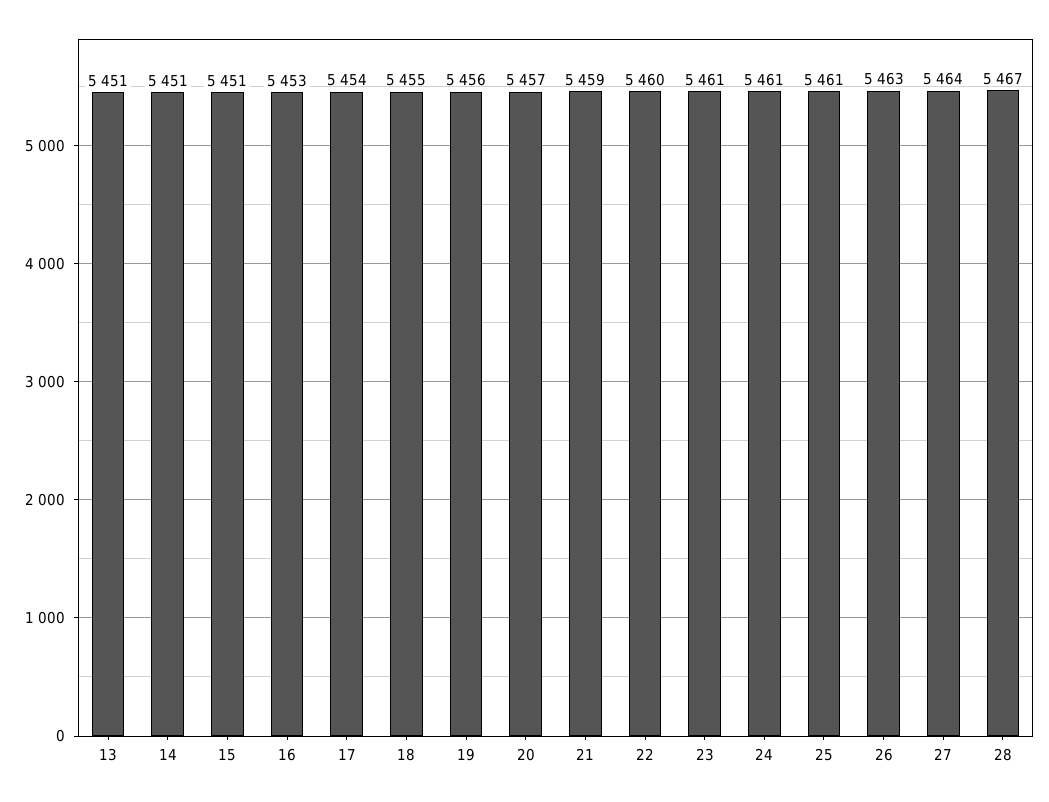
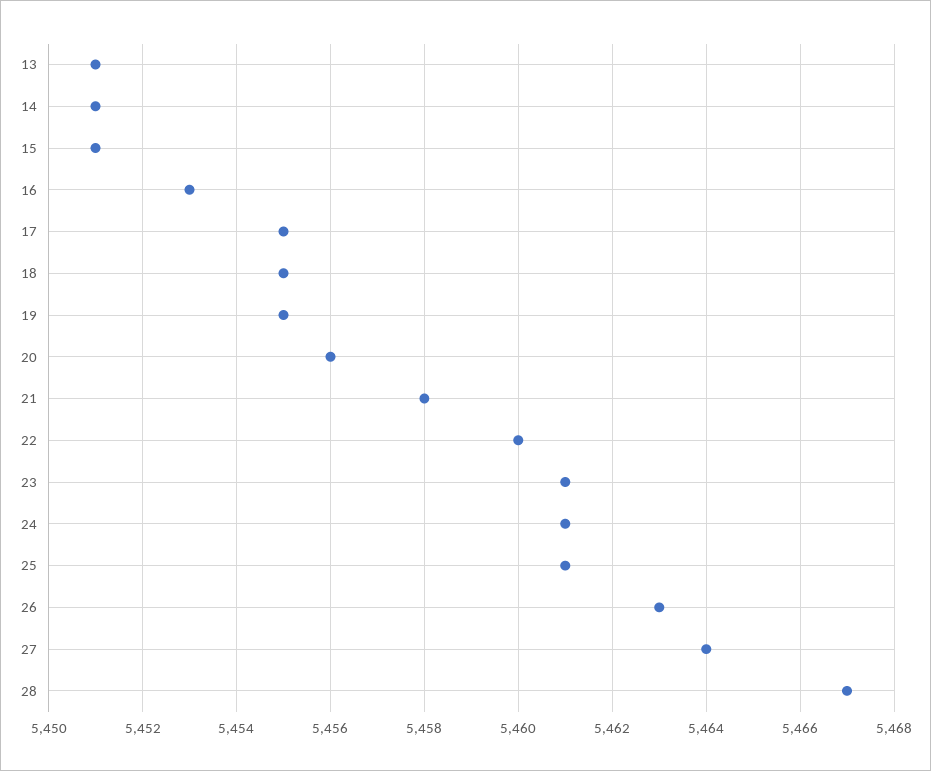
17: 5454 -> 5455
19: 5456 -> 5455
20: 5457 -> 5456
21: 5459 -> 5458

